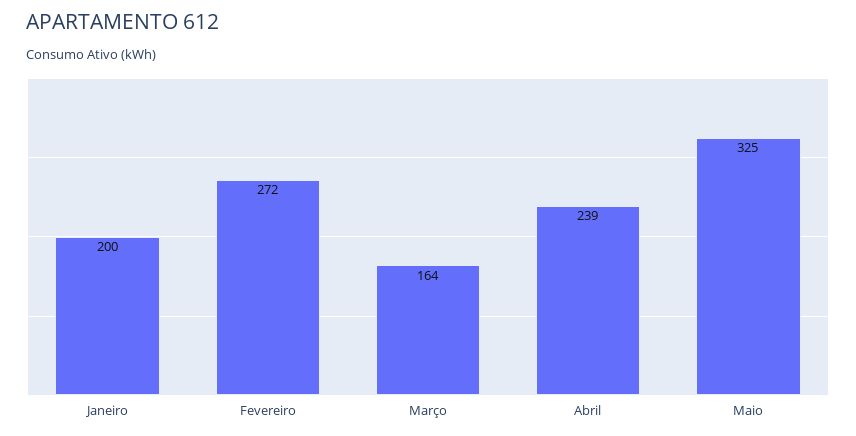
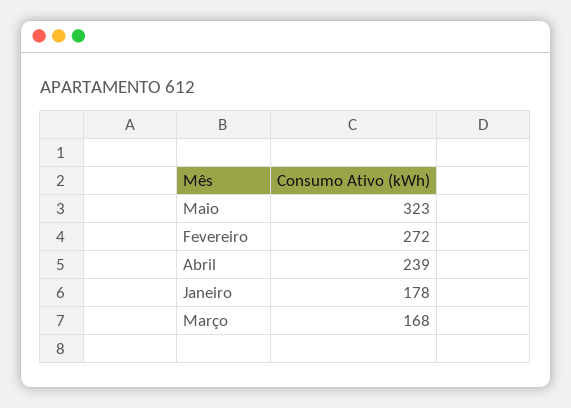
Janeiro: 200 -> 178
Março: 164 -> 168
Maio: 325 -> 323

